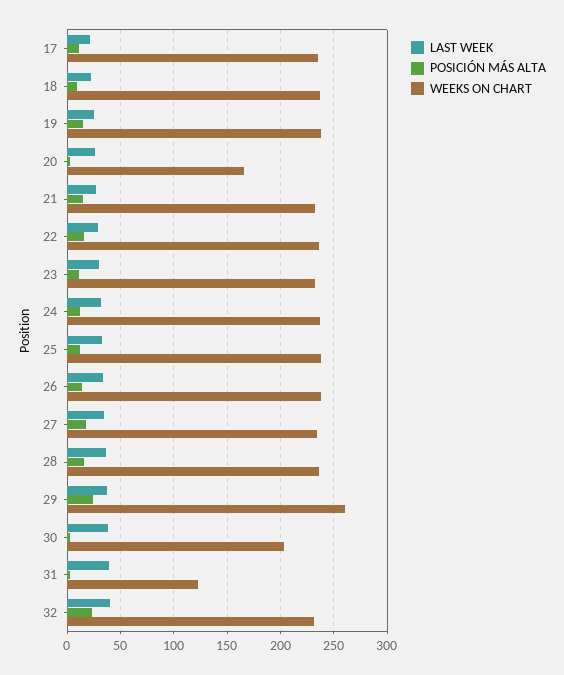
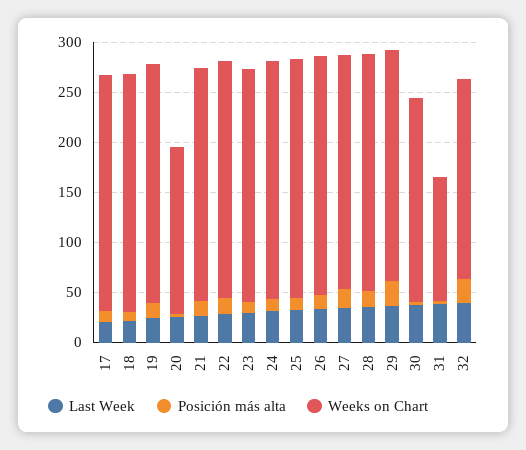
WEEKS ON CHART, 29: 260 -> 230
WEEKS ON CHART, 32: 230 -> 200

